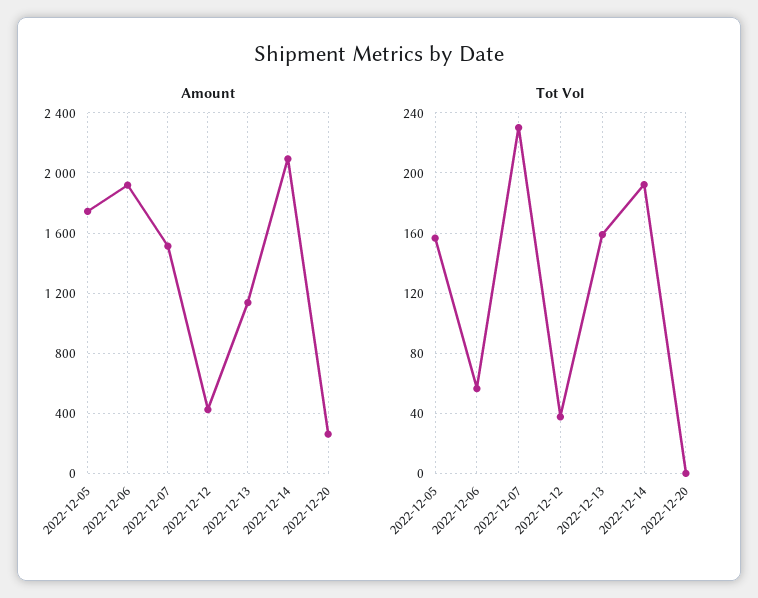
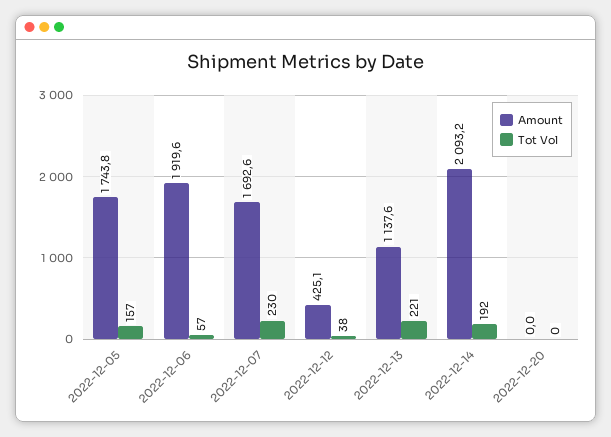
Amount, 2022-12-07: 1500 -> 1692.6
Amount, 2022-12-20: 250 -> 0
Tot Vol, 2022-12-13: 160 -> 221

